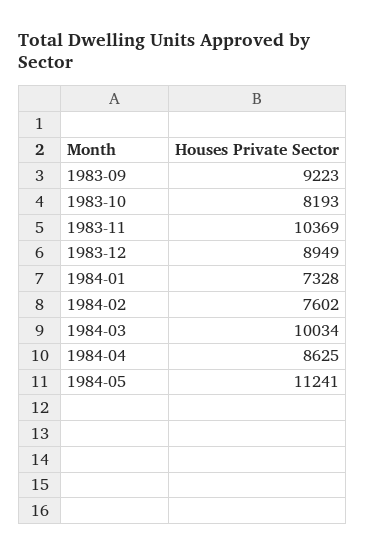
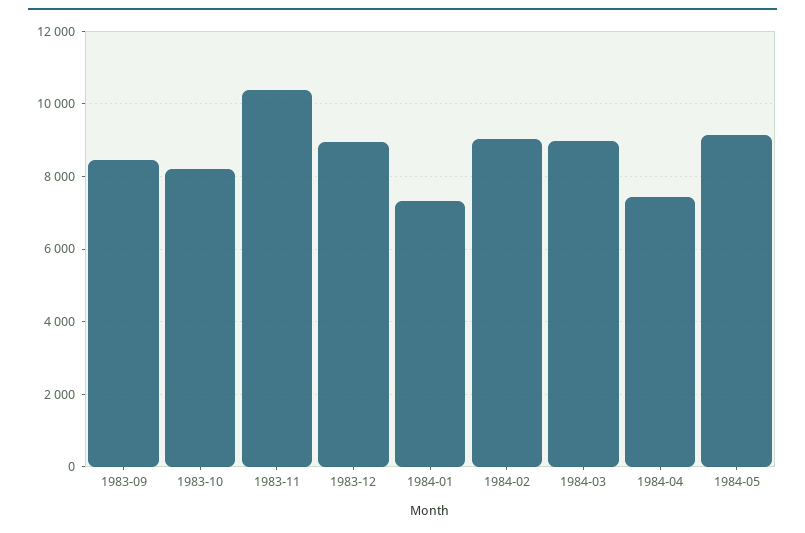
1983-09: 9223 -> 8400
1984-02: 7602 -> 9000
1984-03: 10034 -> 9000
1984-04: 8625 -> 7400
1984-05: 11241 -> 9200

